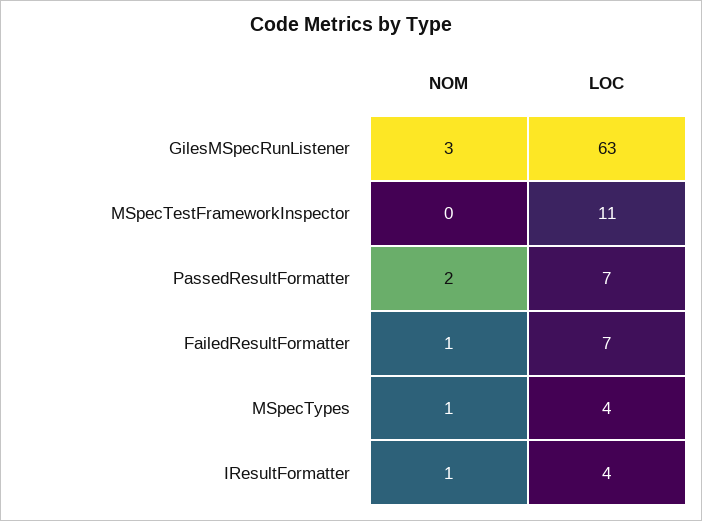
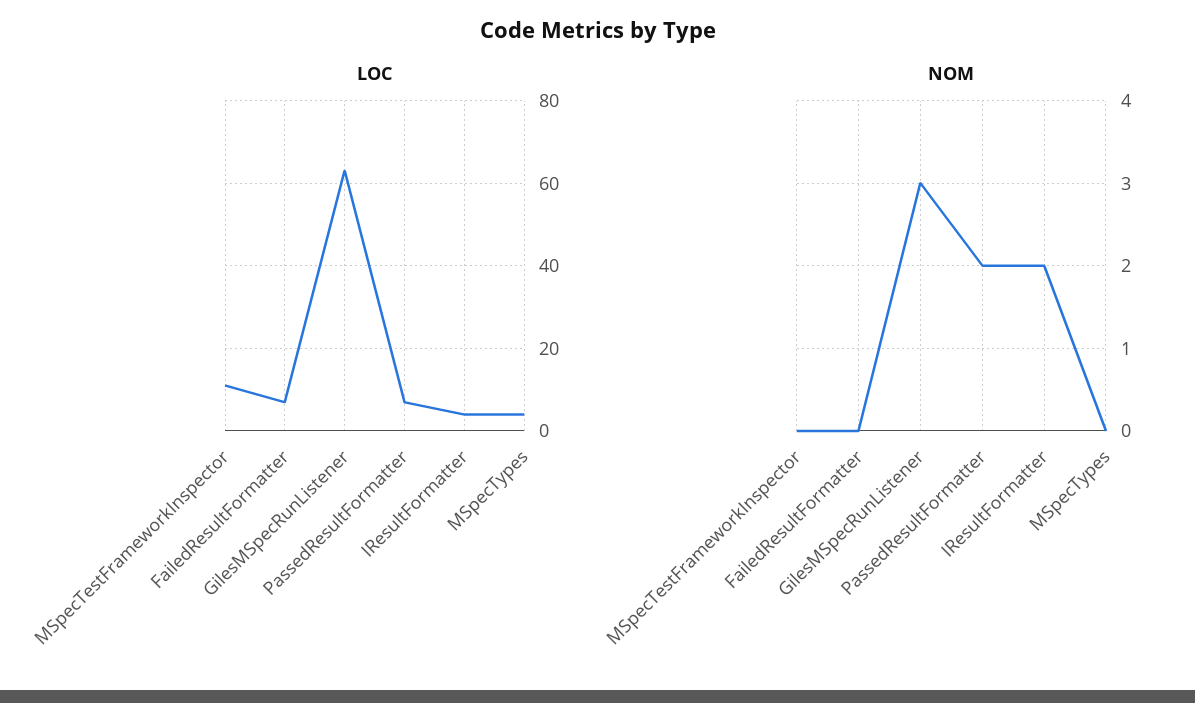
NOM, FailedResultFormatter: 1 -> 0
NOM, MSpecTypes: 1 -> 0
NOM, IResultFormatter: 1 -> 2

